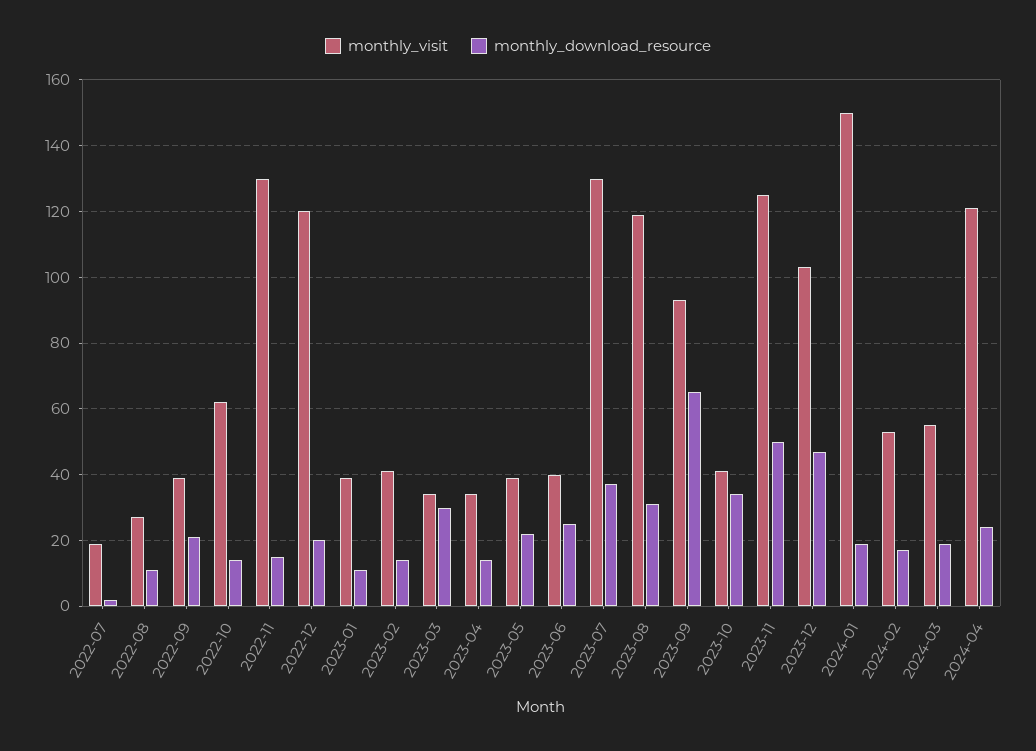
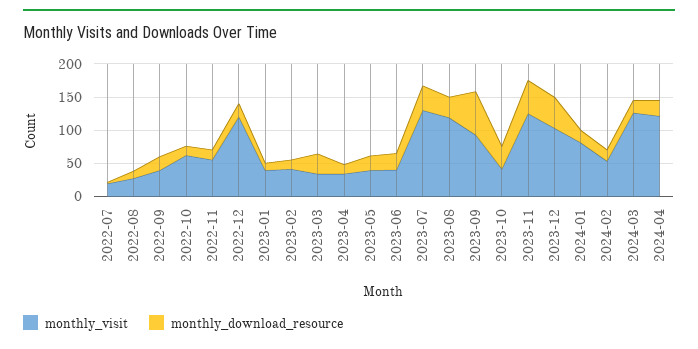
monthly_visit, 2022-11: 130 -> 50
monthly_visit, 2024-01: 150 -> 75
monthly_visit, 2024-03: 55 -> 125

